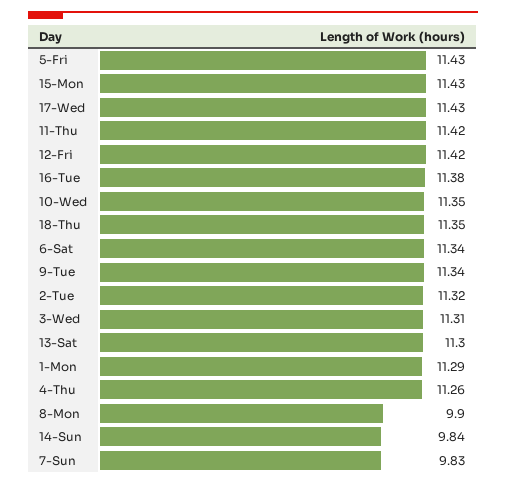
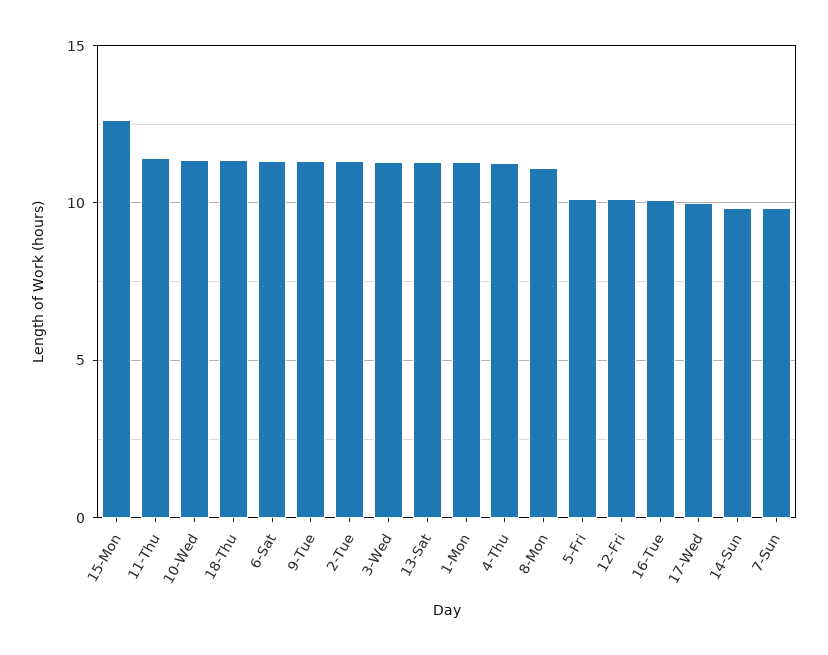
5-Fri: 11.43 -> 10
15-Mon: 11.43 -> 12.5
17-Wed: 11.43 -> 10
12-Fri: 11.42 -> 10
16-Tue: 11.38 -> 10
8-Mon: 9.9 -> 11

